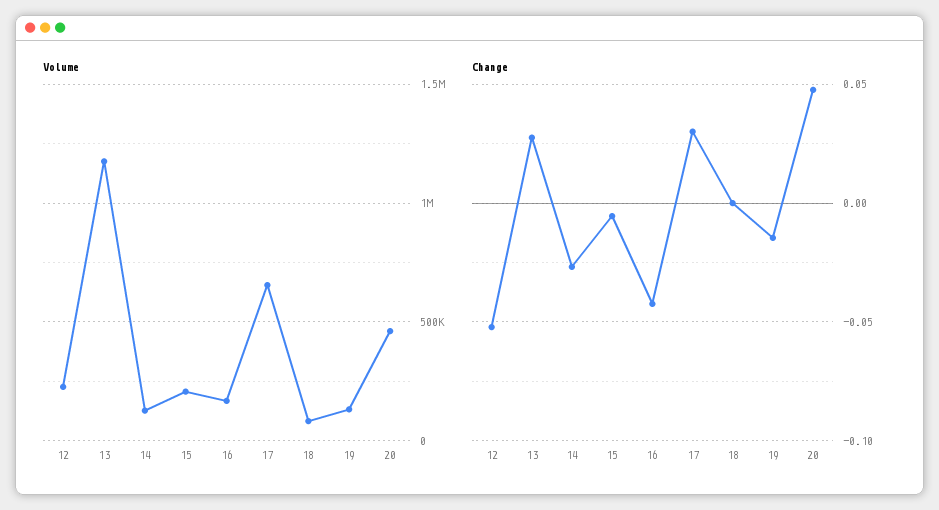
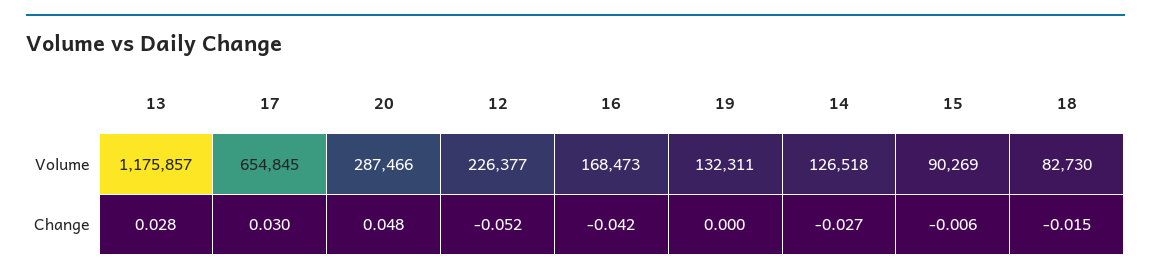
Volume, 15: 200000 -> 90269
Volume, 20: 450000 -> 287466
Change, 18: 0 -> -0.015
Change, 19: -0.015 -> 0

